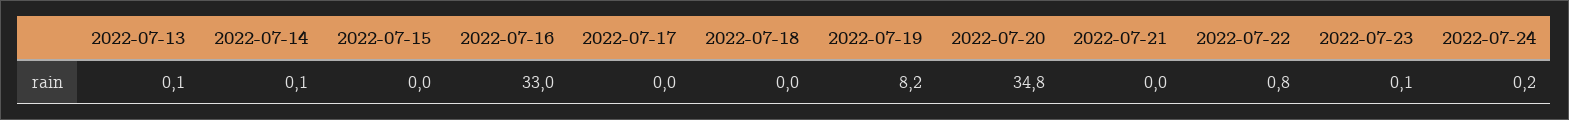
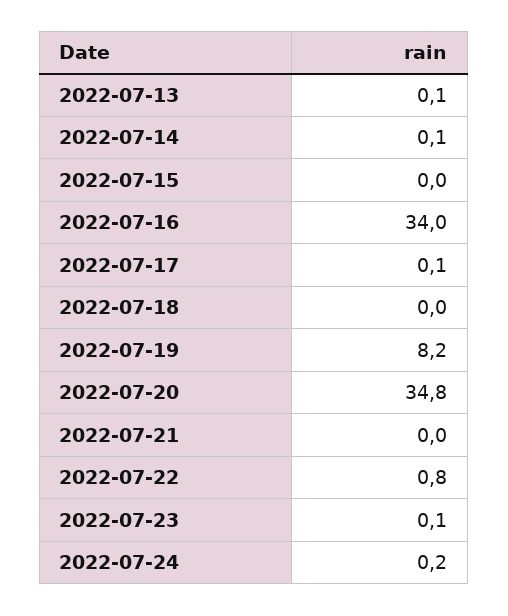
2022-07-16: 33 -> 34
2022-07-17: 0 -> 0.1

